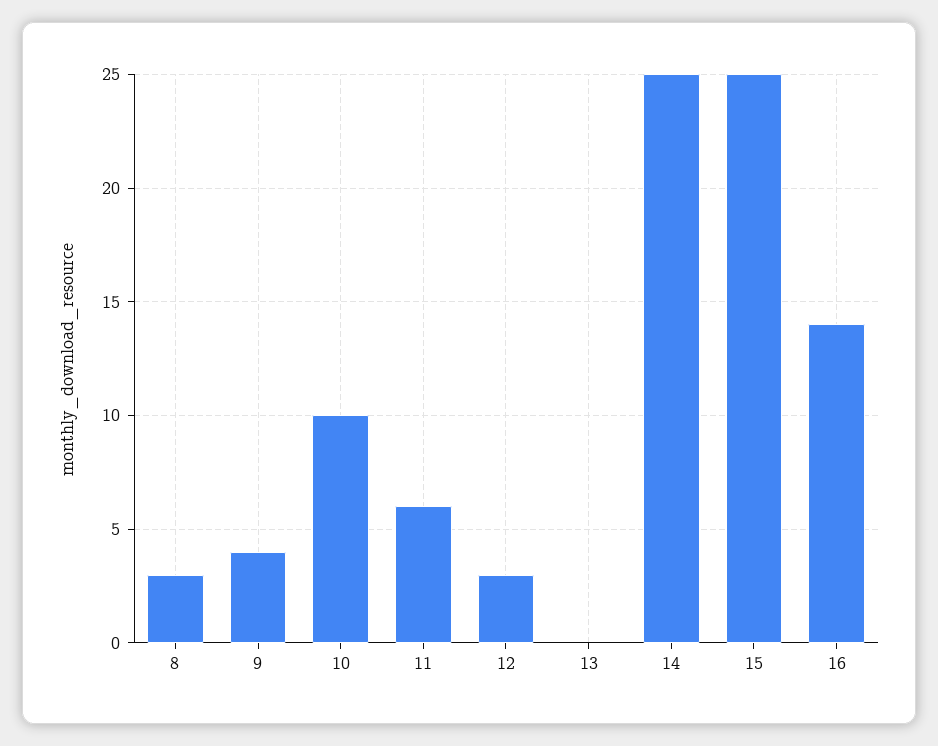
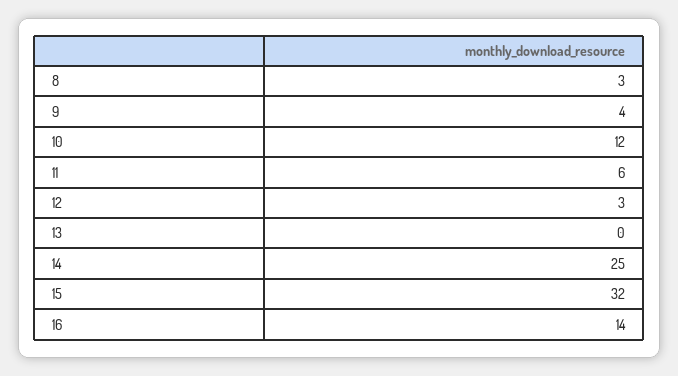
10: 10 -> 12
15: 25 -> 32

